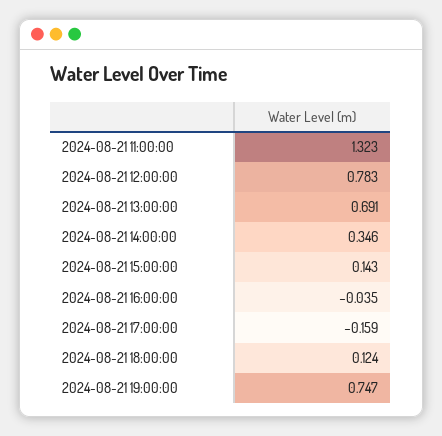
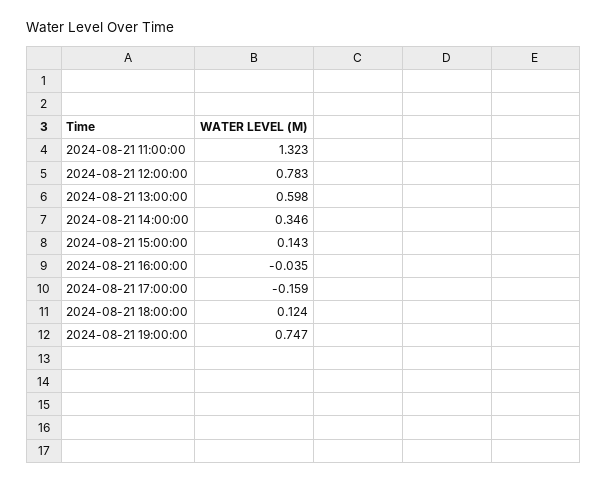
2024-08-21 13:00:00: 0.691 -> 0.598

